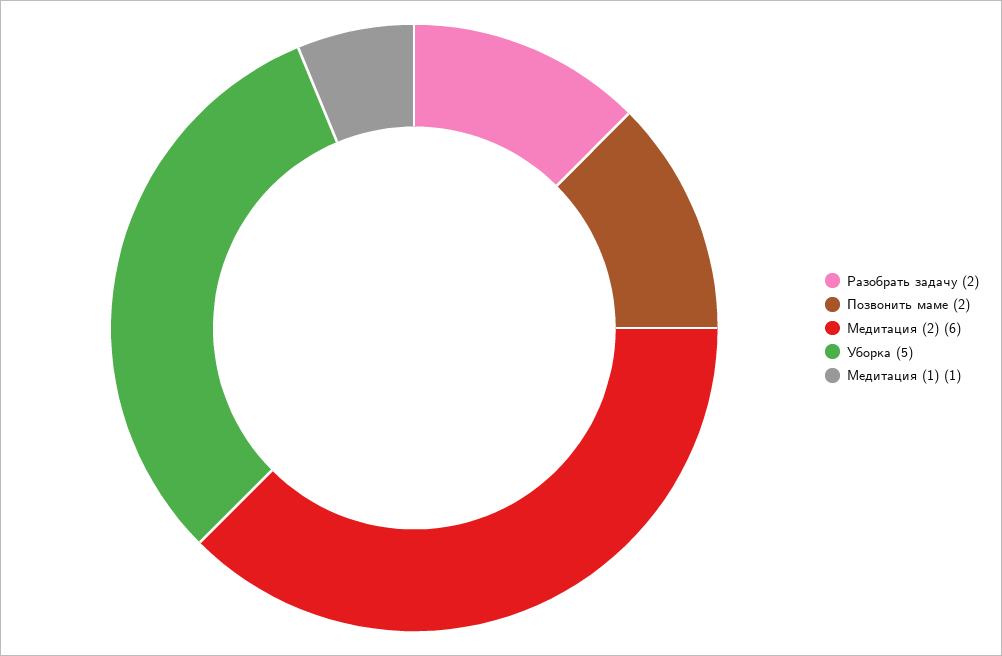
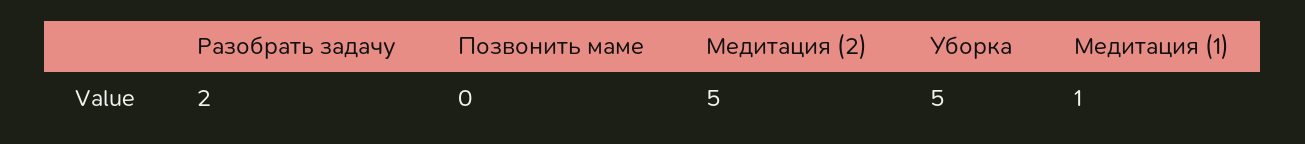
Позвонить маме: 2 -> 0
Медитация (2): 6 -> 5

